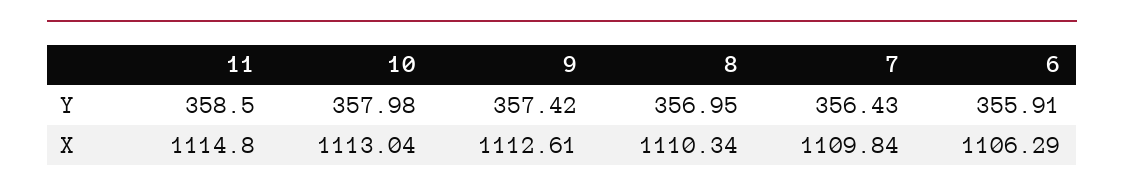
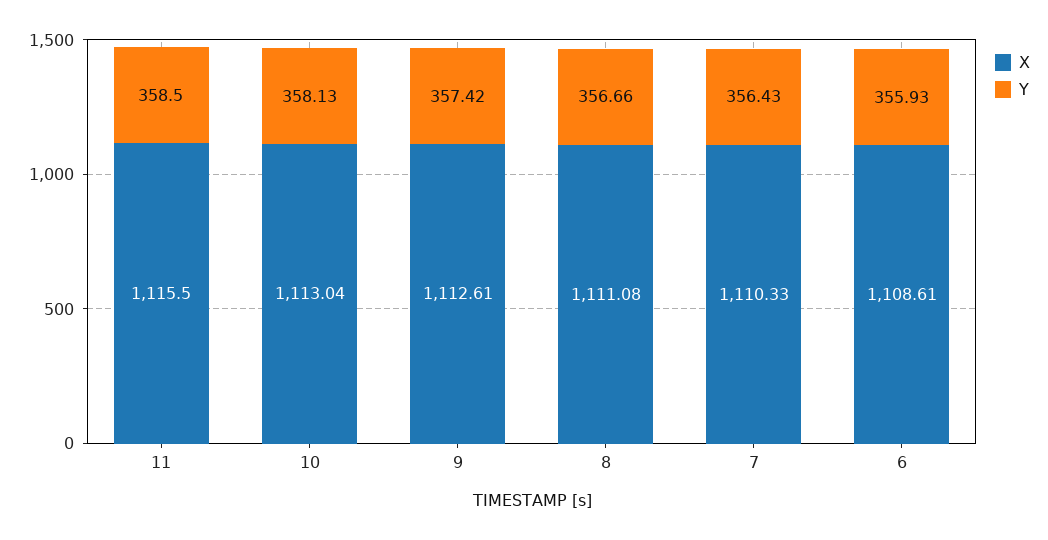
Y, 10: 357.98 -> 358.13
Y, 8: 356.95 -> 356.66
Y, 6: 355.91 -> 355.93
X, 11: 1114.8 -> 1115.5
X, 8: 1110.34 -> 1111.08
X, 7: 1109.84 -> 1110.33
X, 6: 1106.29 -> 1108.61

